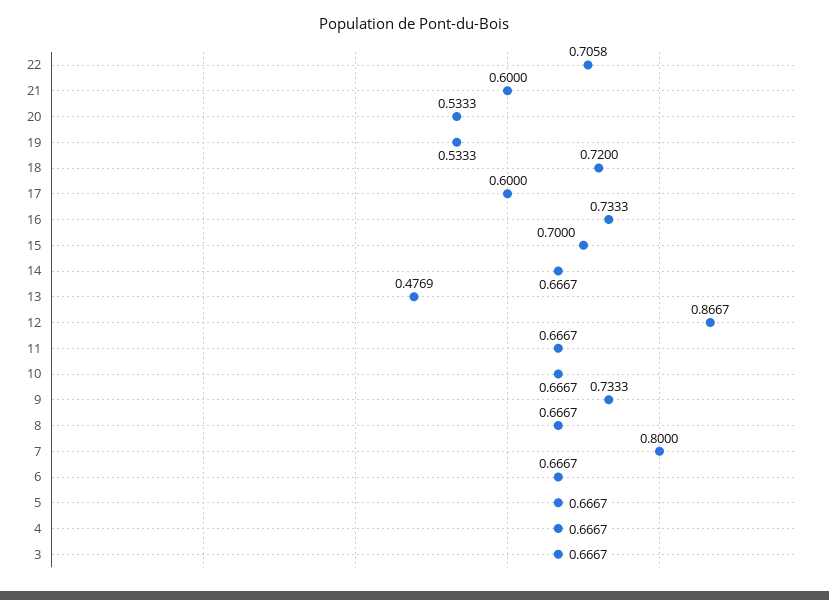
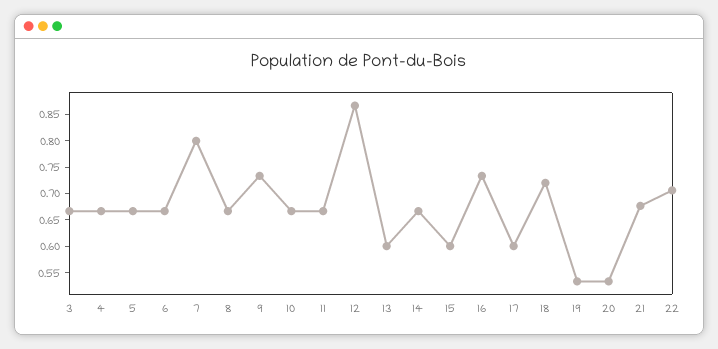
21: 0.6 -> 0.675
15: 0.7 -> 0.6
13: 0.4769 -> 0.6

